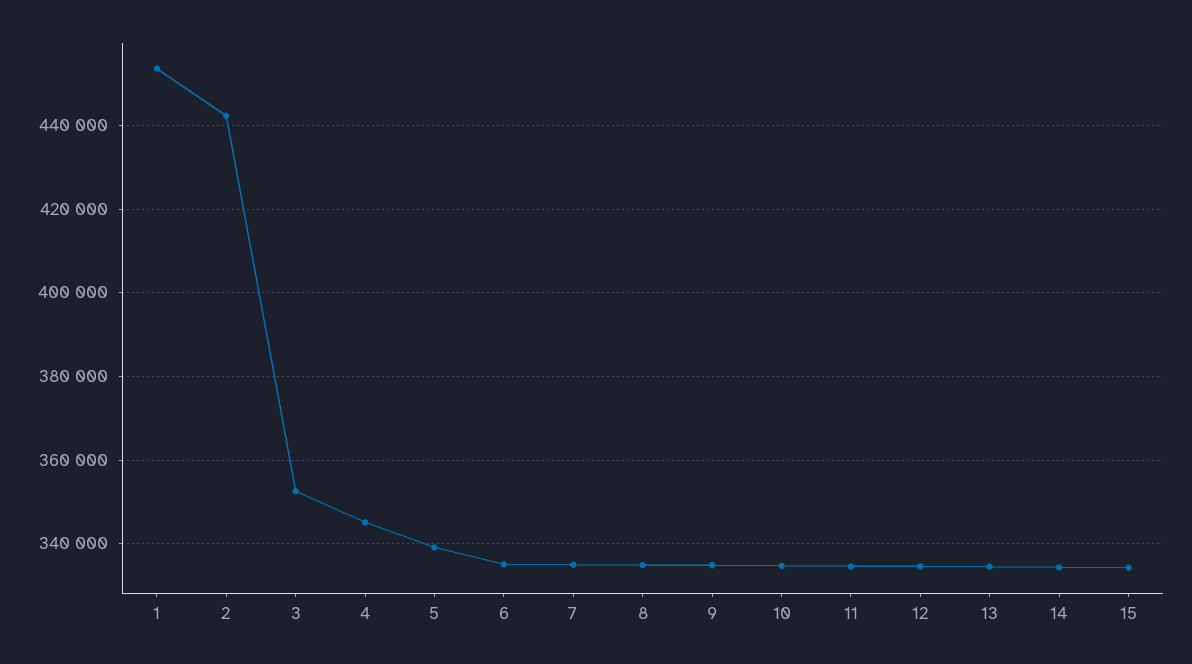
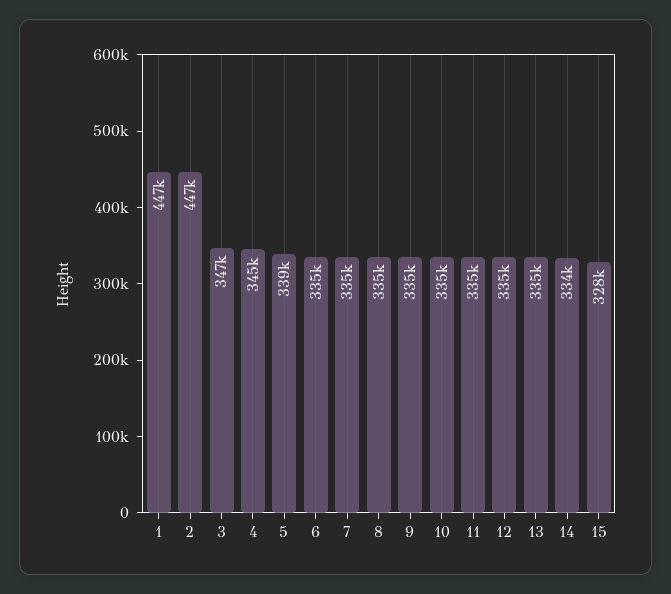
1: 454000 -> 447000
2: 442000 -> 447000
3: 352000 -> 347000
15: 334000 -> 328000

